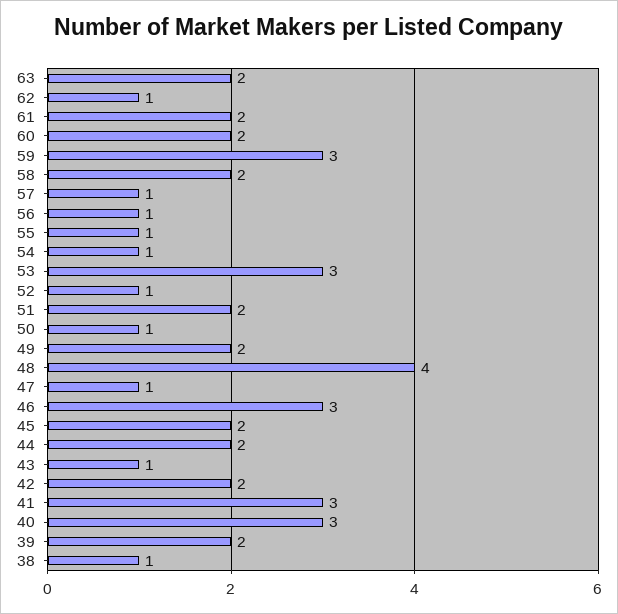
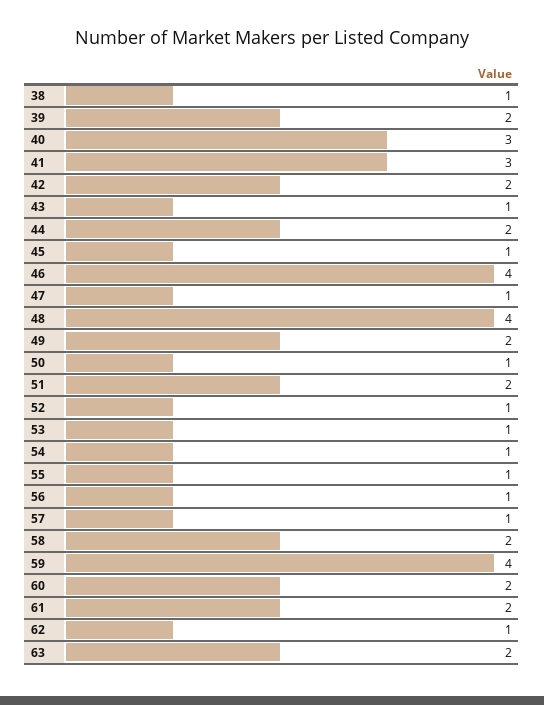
59: 3 -> 4
53: 3 -> 1
46: 3 -> 4
45: 2 -> 1

